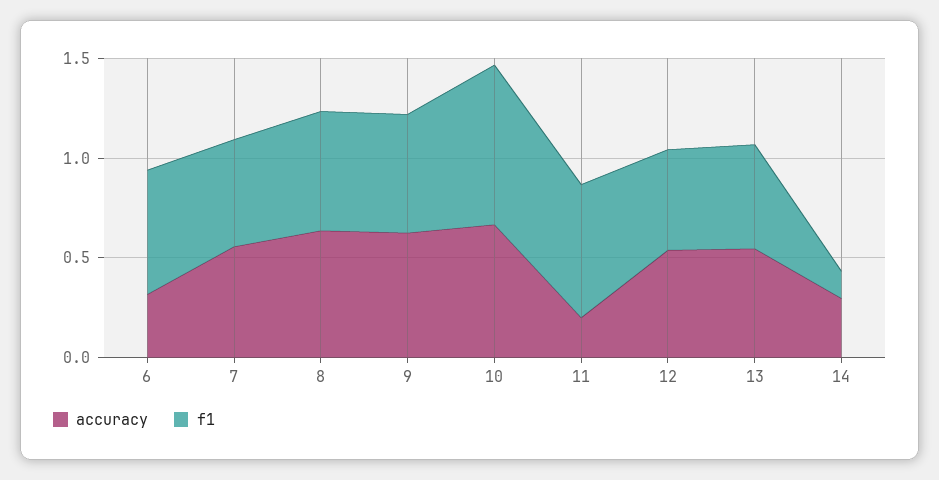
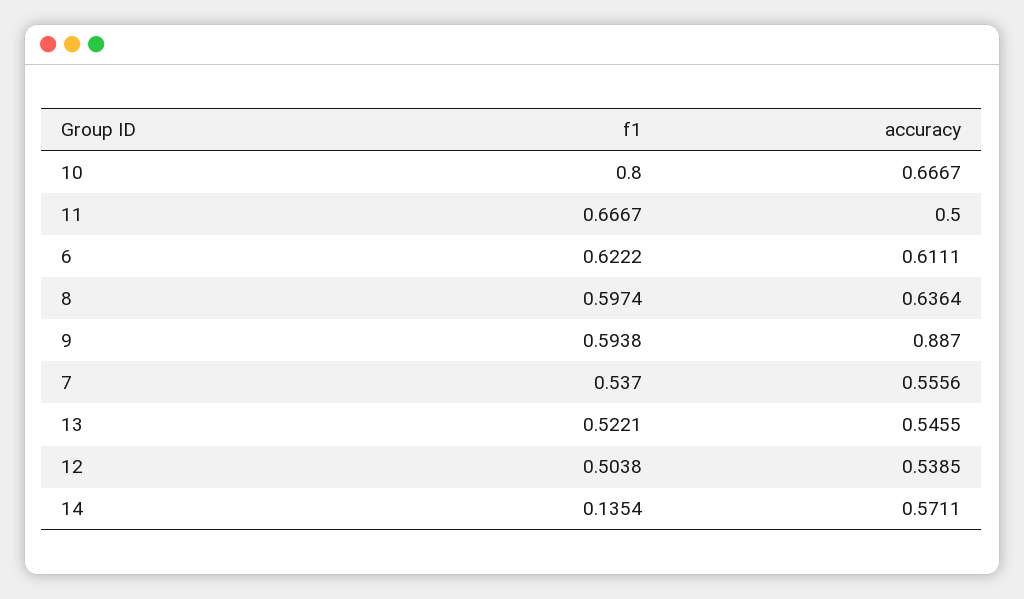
accuracy, 6: 0.3 -> 0.6111
accuracy, 9: 0.6 -> 0.887
accuracy, 11: 0.2 -> 0.5
accuracy, 14: 0.3 -> 0.5711

